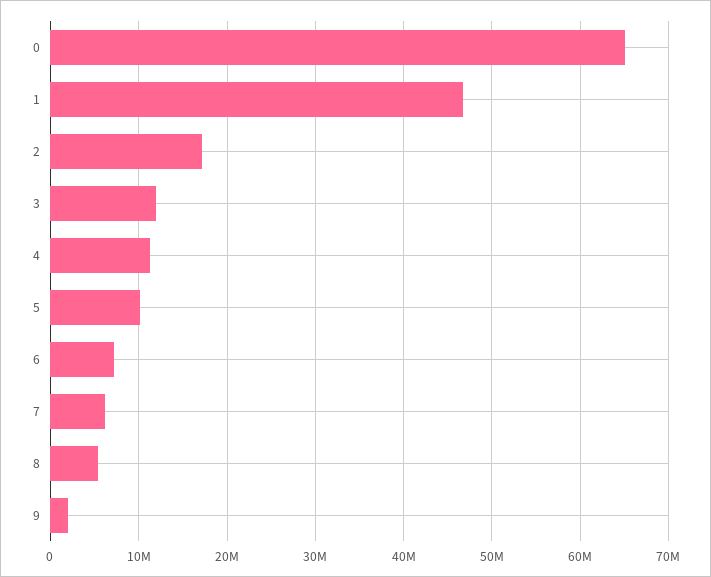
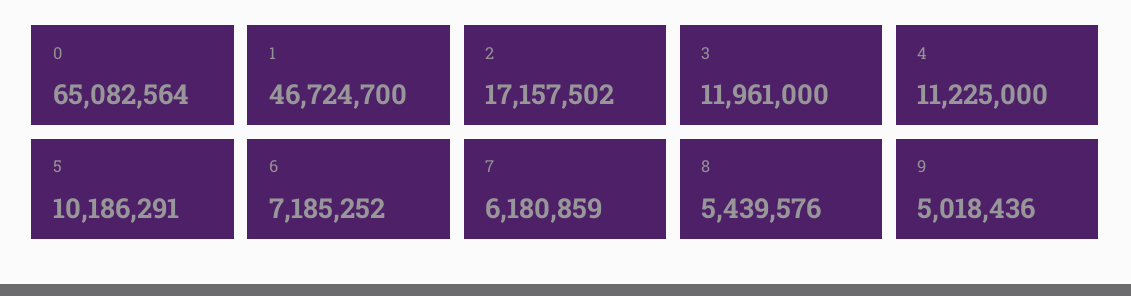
9: 2000000 -> 5018436

